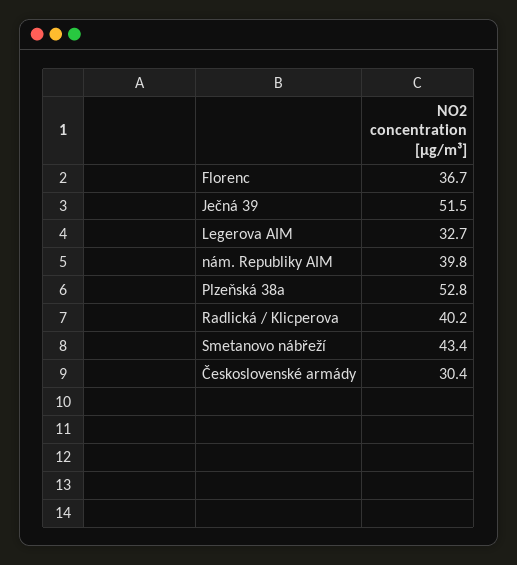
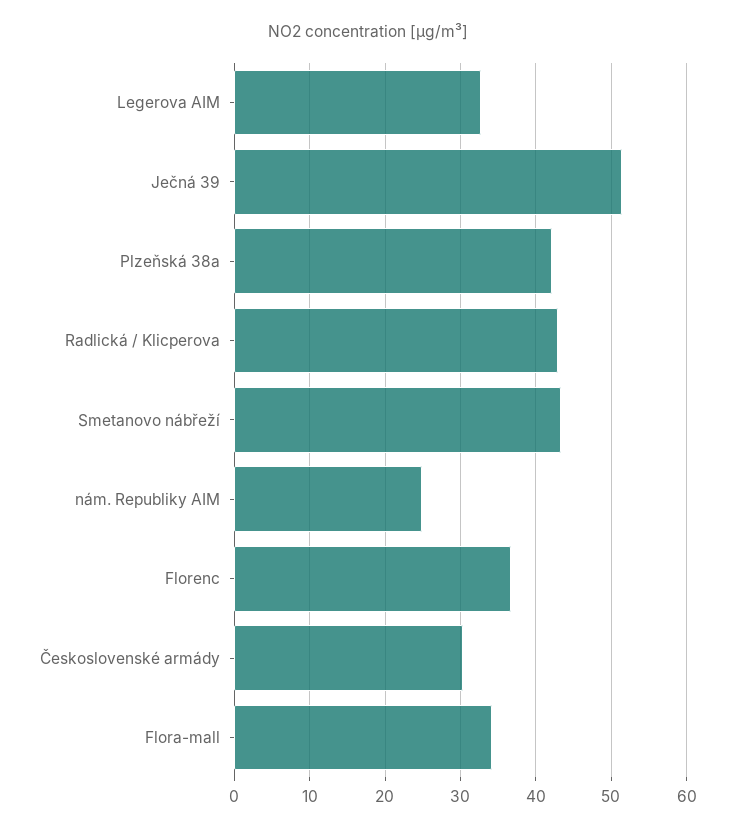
nám. Republiky AIM: 39.8 -> 25
Plzeňská 38a: 52.8 -> 42
Radlická / Klicperova: 40.2 -> 43
Flora-mall: none -> 34

